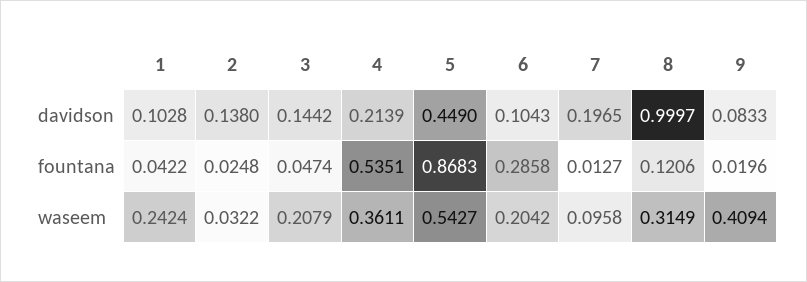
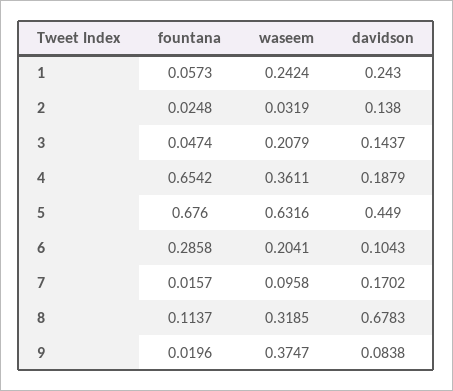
1, davidson: 0.1028 -> 0.243
3, davidson: 0.1442 -> 0.1437
4, davidson: 0.2139 -> 0.1879
7, davidson: 0.1965 -> 0.1702
8, davidson: 0.9997 -> 0.6783
9, davidson: 0.0833 -> 0.0838
1, fountana: 0.0422 -> 0.0573
4, fountana: 0.5351 -> 0.6542
5, fountana: 0.8683 -> 0.676
7, fountana: 0.0127 -> 0.0157
8, fountana: 0.1206 -> 0.1137
2, waseem: 0.0322 -> 0.0319
5, waseem: 0.5427 -> 0.6316
6, waseem: 0.2042 -> 0.2041
8, waseem: 0.3149 -> 0.3185
9, waseem: 0.4094 -> 0.3747

